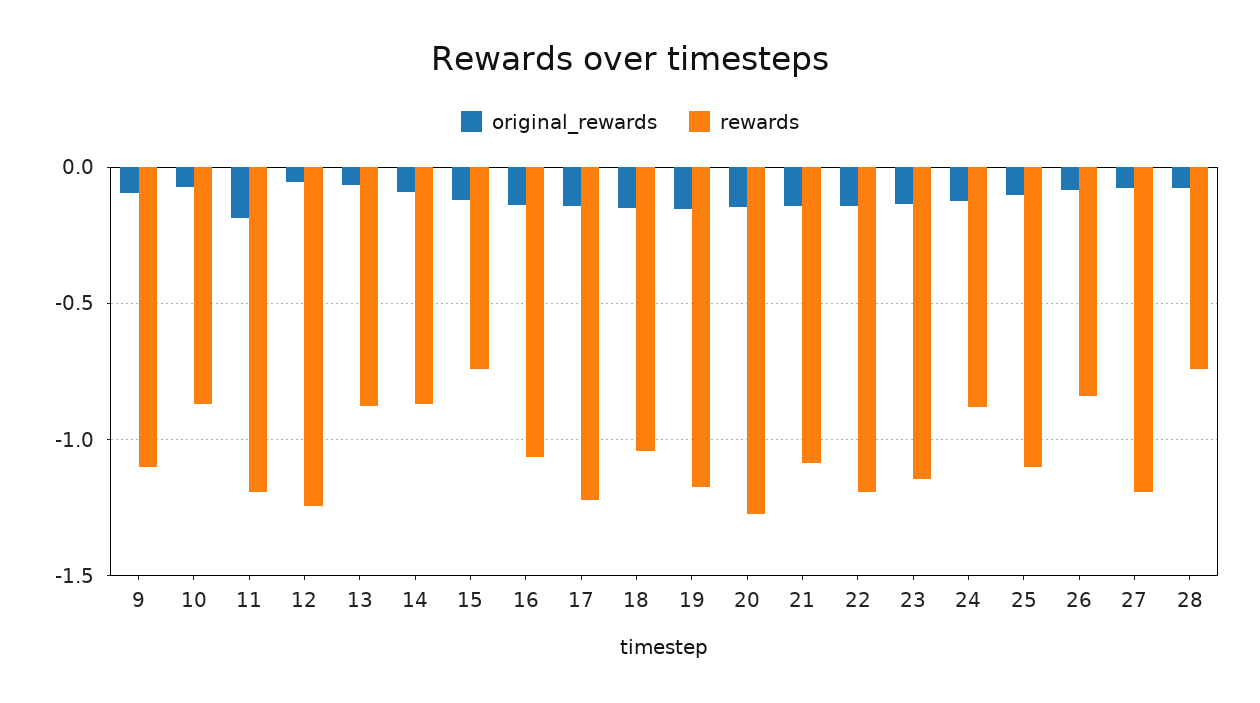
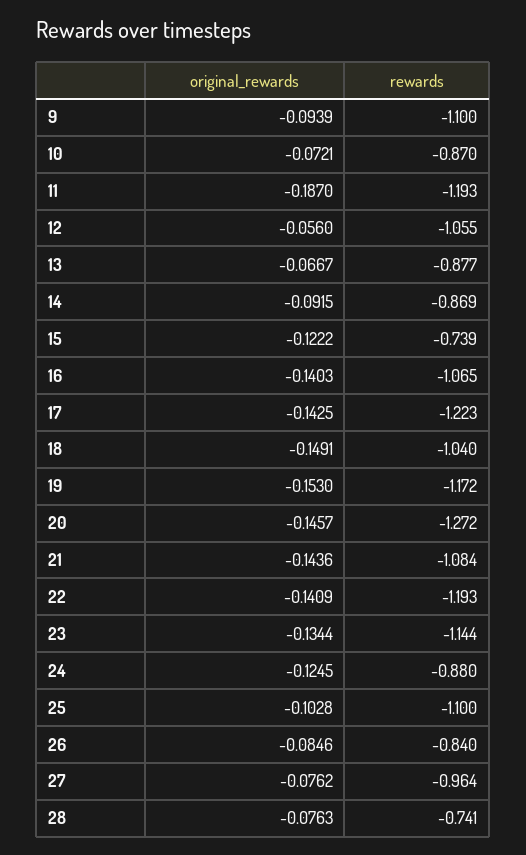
rewards, 12: -1.25 -> -1.055
rewards, 27: -1.2 -> -0.964

